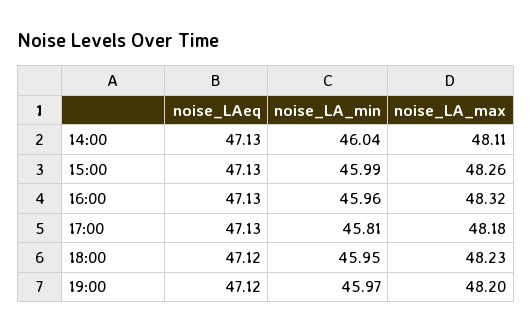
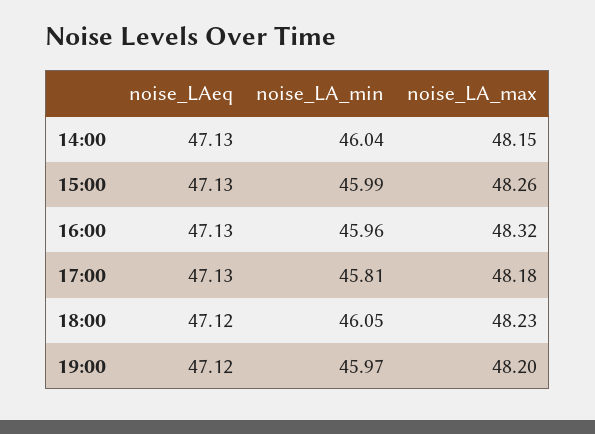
noise_LA_max, 14:00: 48.11 -> 48.15
noise_LA_min, 18:00: 45.95 -> 46.05

